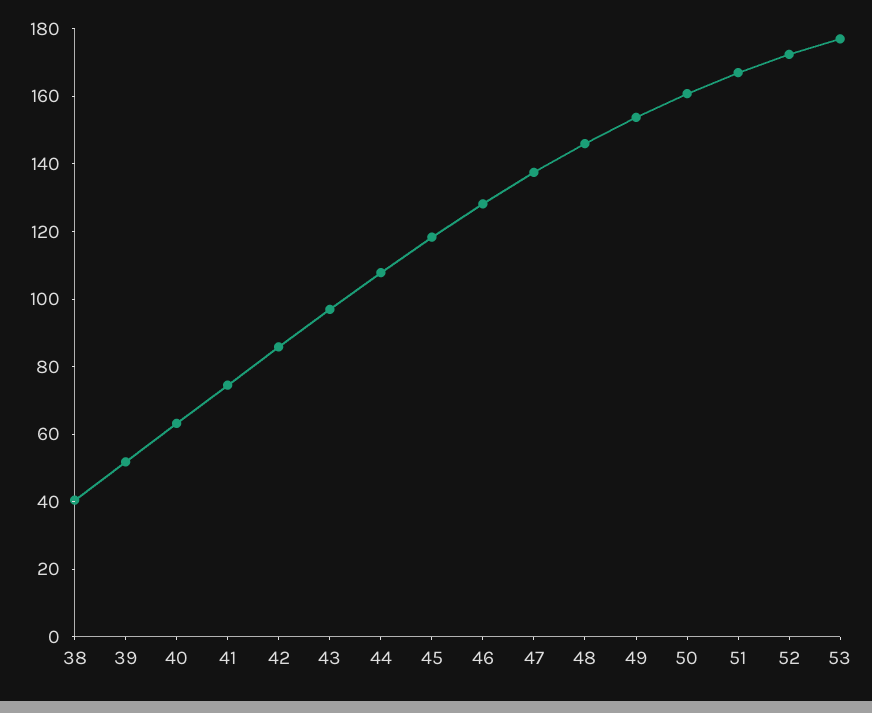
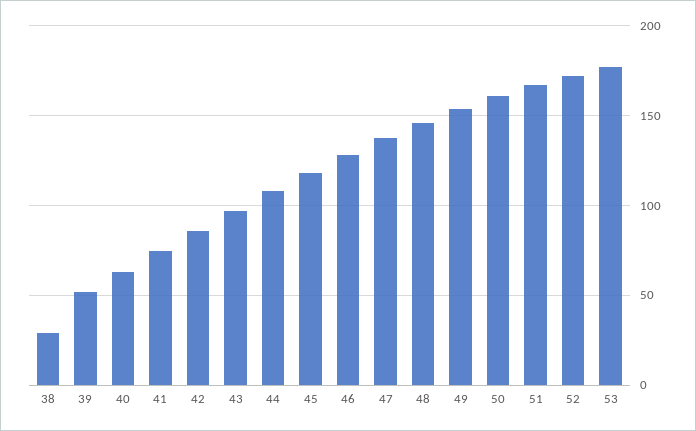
38: 40 -> 30

